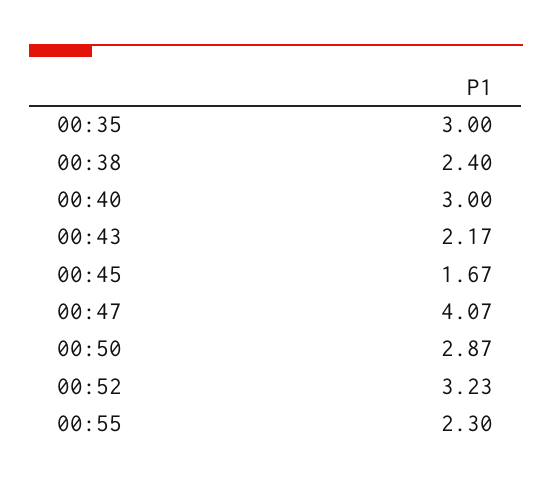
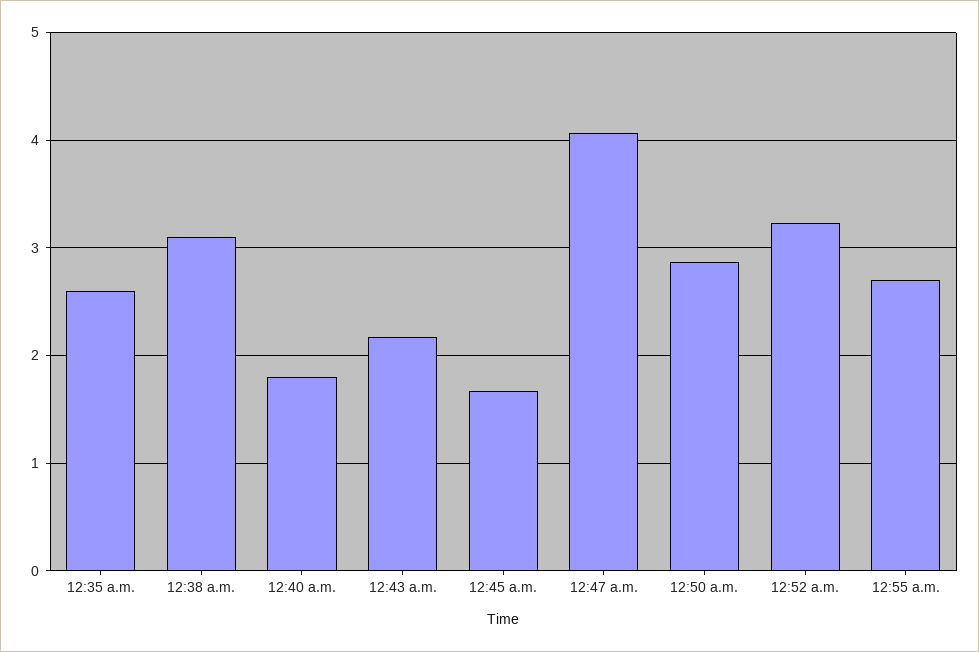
00:35: 3 -> 2.6
00:38: 2.4 -> 3.1
00:40: 3 -> 1.8
00:55: 2.3 -> 2.7

